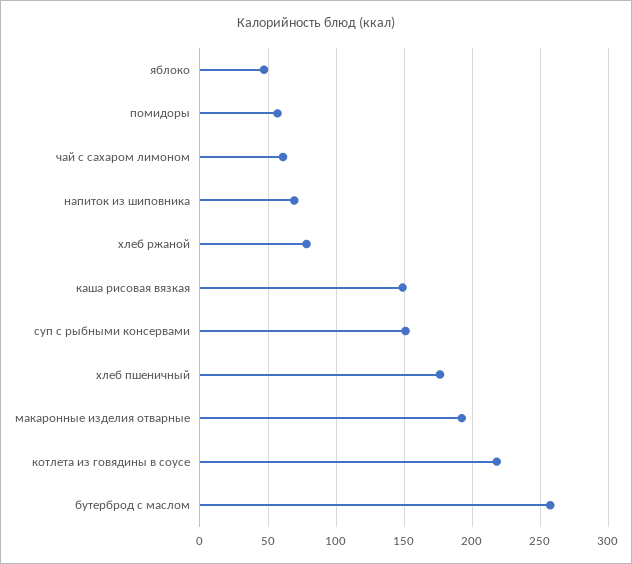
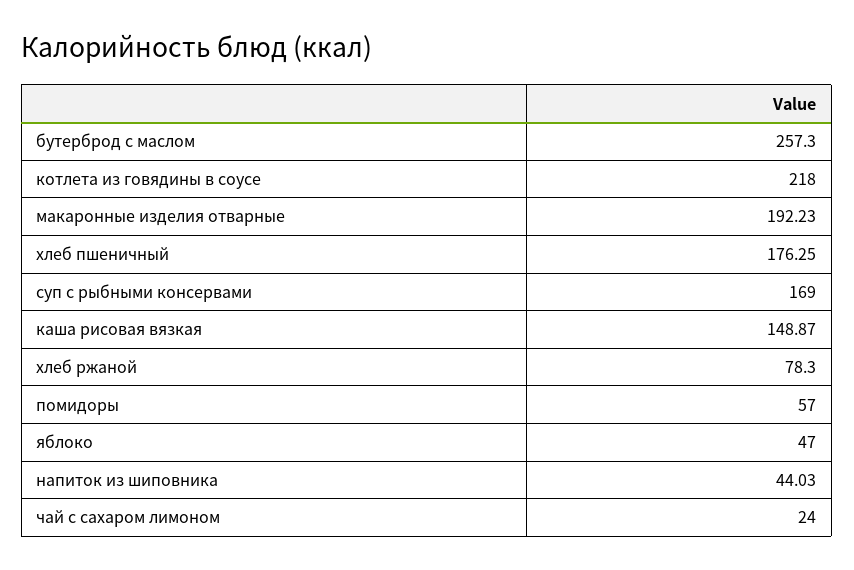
чай с сахаром лимоном: 60 -> 24
напиток из шиповника: 70 -> 44.03
суп с рыбными консервами: 150 -> 169

